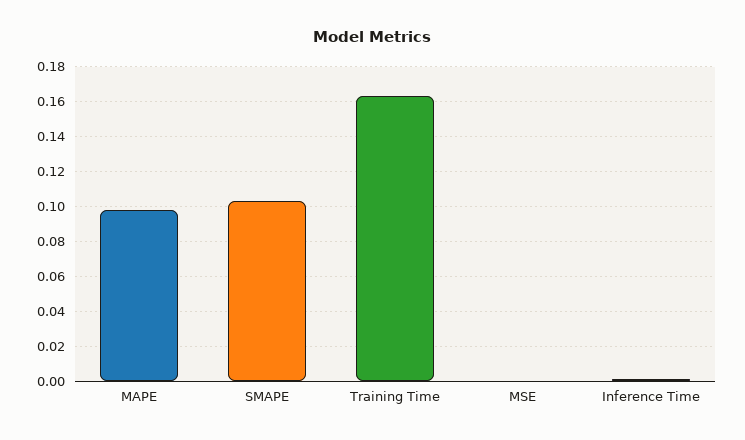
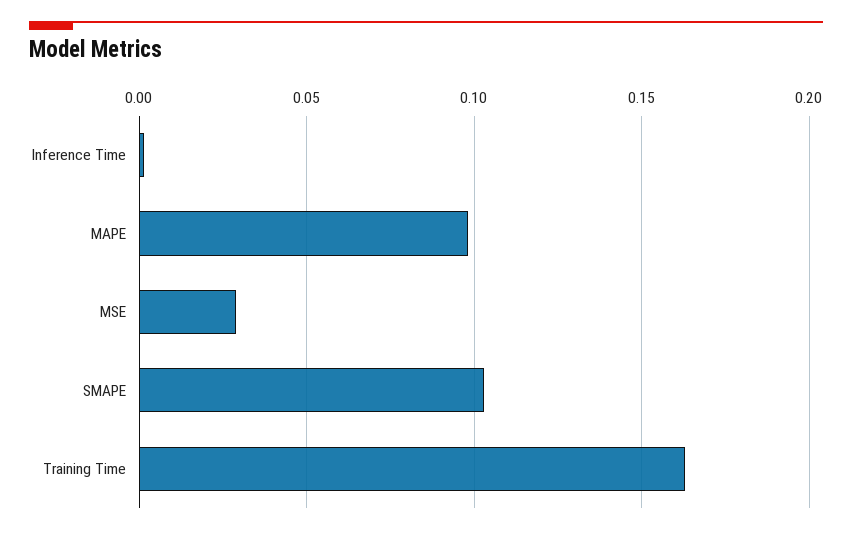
MSE: 0 -> 0.03

